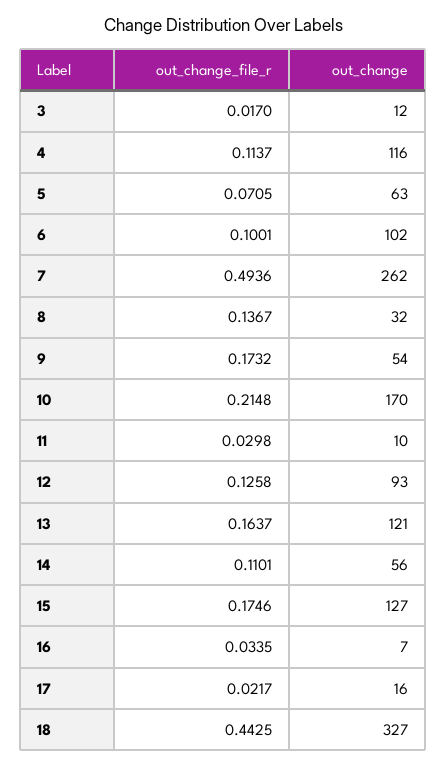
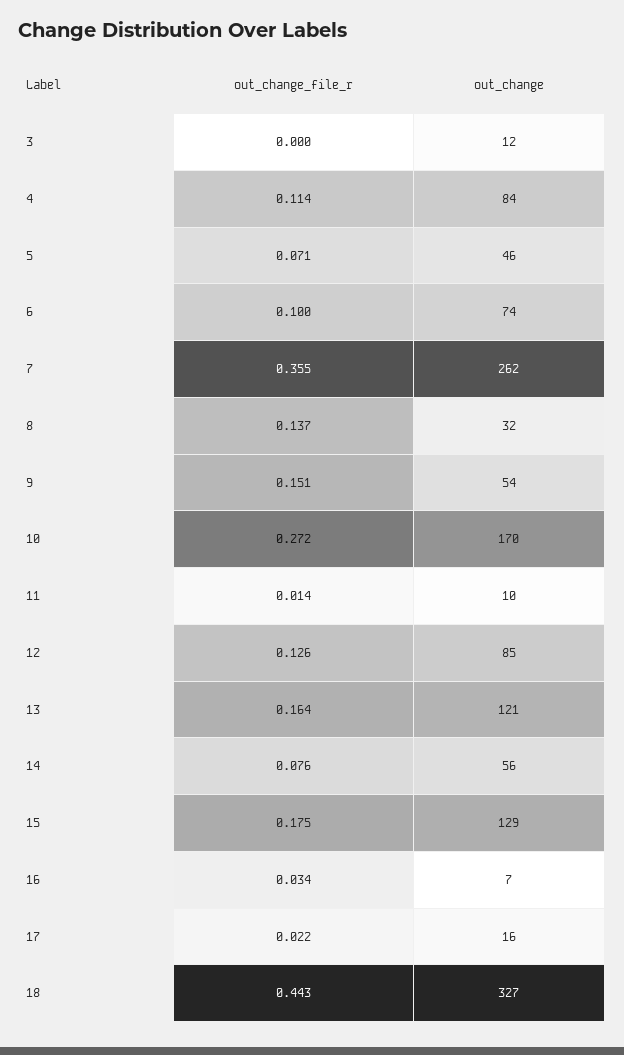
out_change_file_r, 3: 0.017 -> 0
out_change, 4: 116 -> 84
out_change, 5: 63 -> 46
out_change, 6: 102 -> 74
out_change_file_r, 7: 0.4936 -> 0.355
out_change_file_r, 9: 0.1732 -> 0.151
out_change_file_r, 10: 0.2148 -> 0.272
out_change_file_r, 11: 0.0298 -> 0.014
out_change, 12: 93 -> 85
out_change_file_r, 14: 0.1101 -> 0.076
out_change, 15: 127 -> 129

